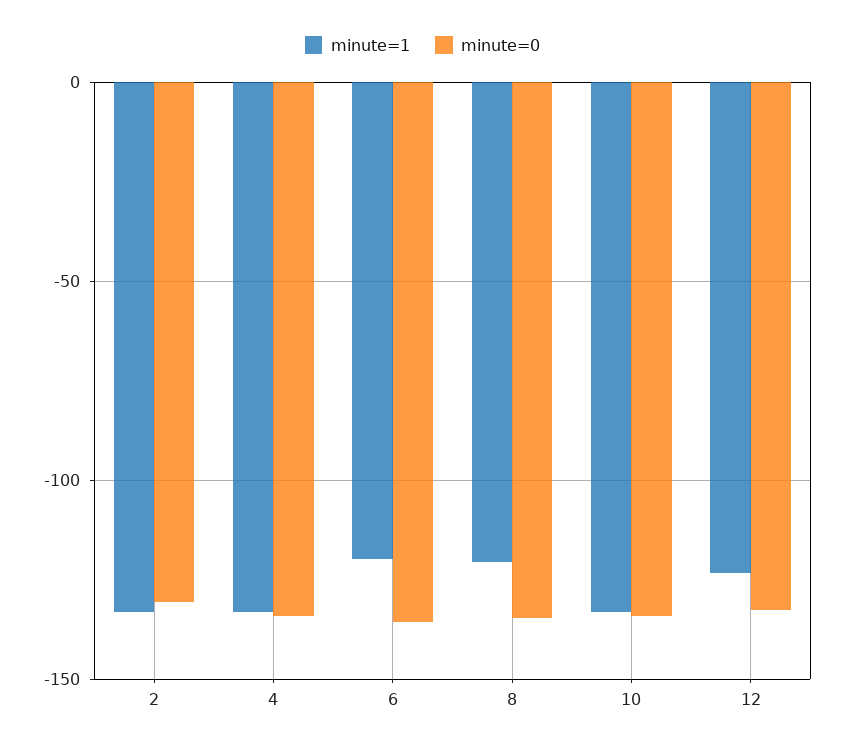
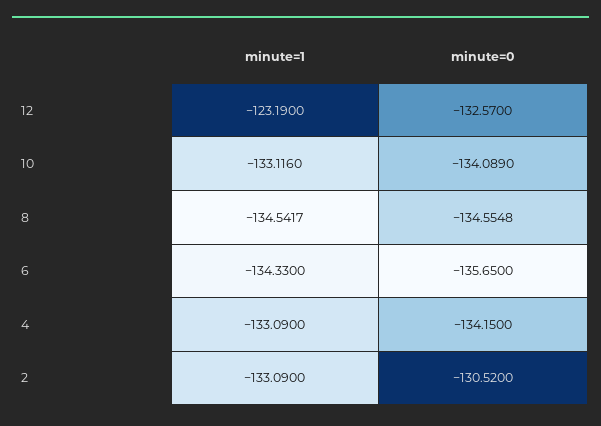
minute=1, 6: -120 -> -134.33
minute=1, 8: -120 -> -134.5417

